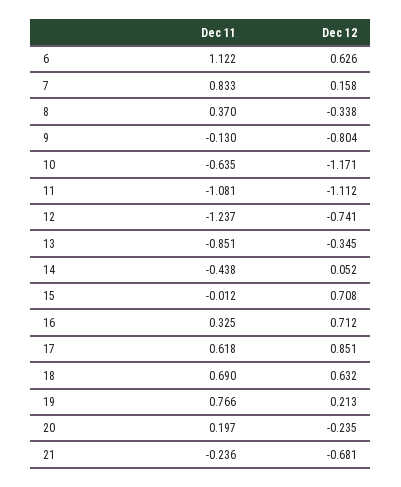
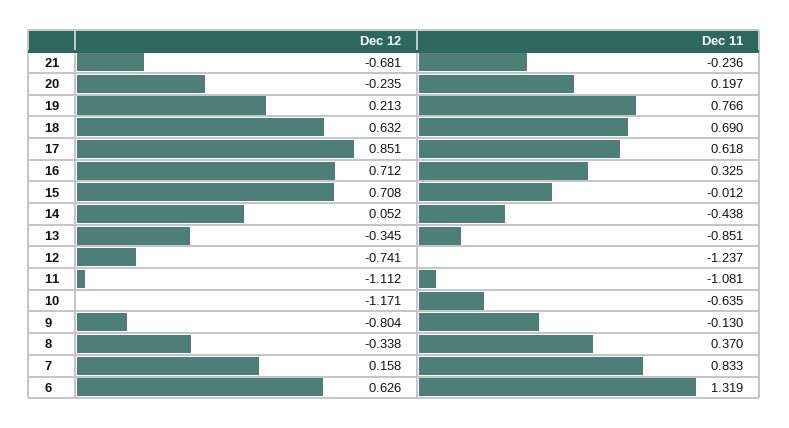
Dec 11, 6: 1.122 -> 1.319

